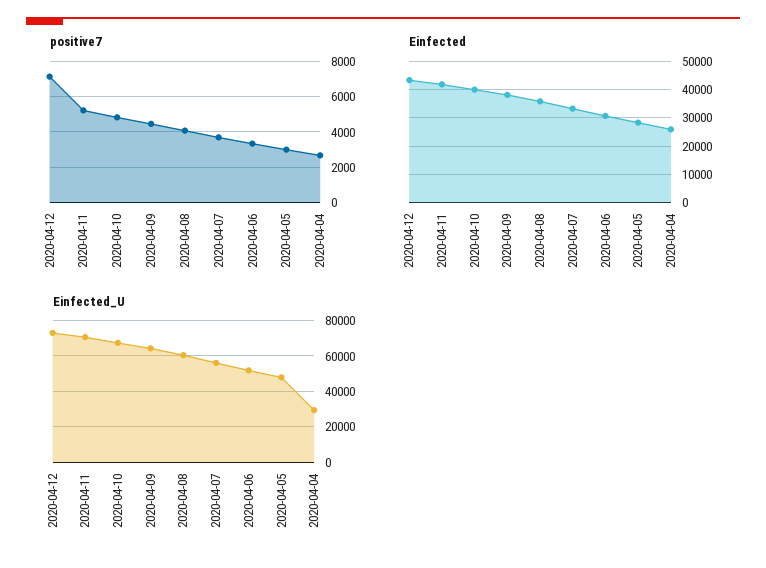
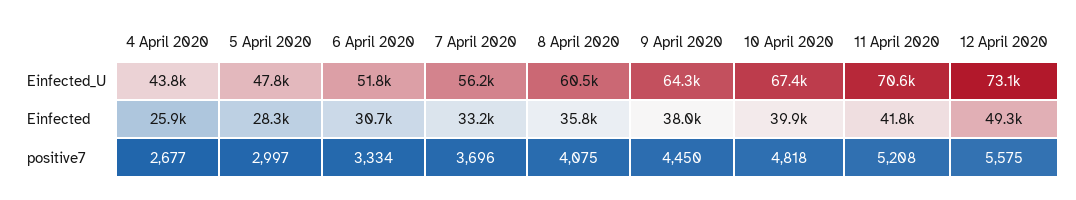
positive7, 2020-04-12: 7000 -> 5575
Einfected, 2020-04-12: 42500 -> 49300
Einfected_U, 2020-04-04: 30000 -> 43800

